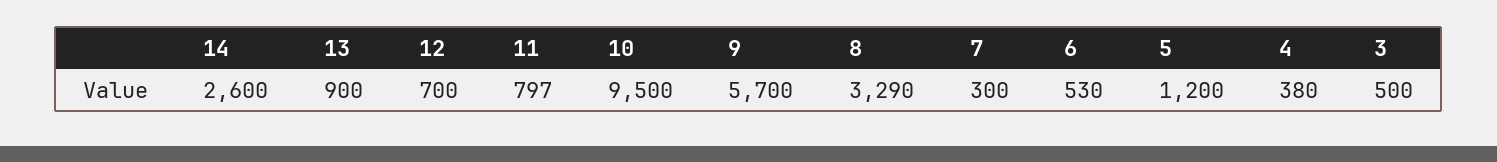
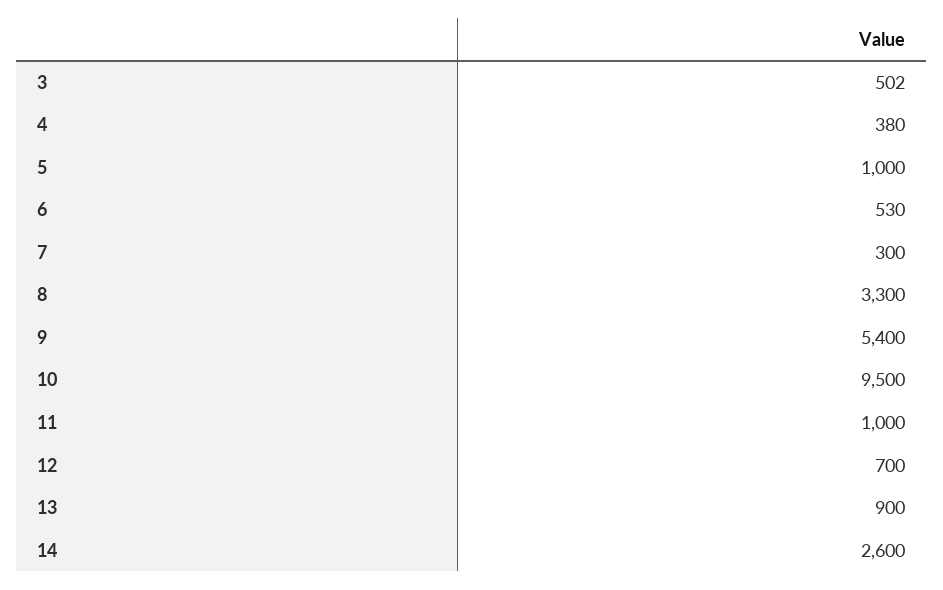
11: 797 -> 1000
9: 5700 -> 5400
8: 3290 -> 3300
5: 1200 -> 1000
3: 500 -> 502

